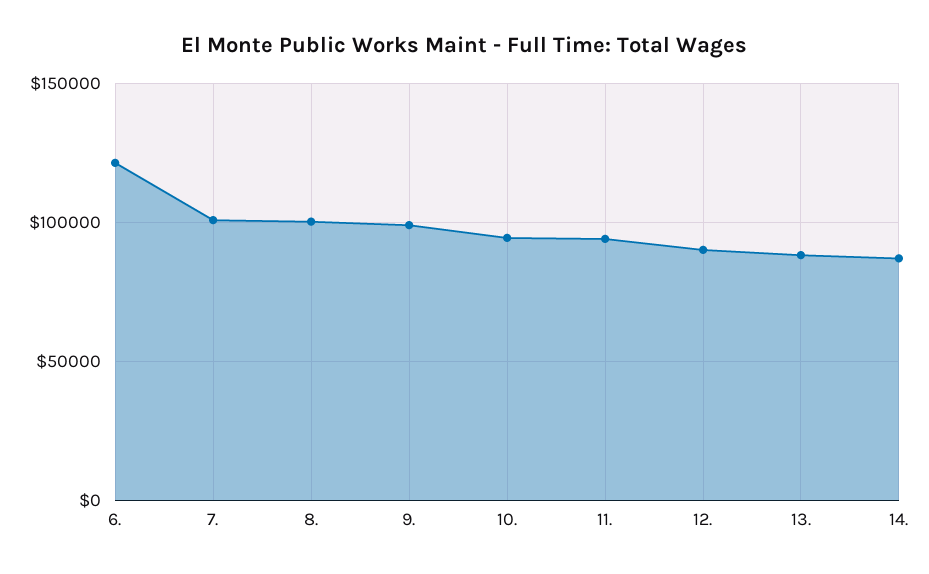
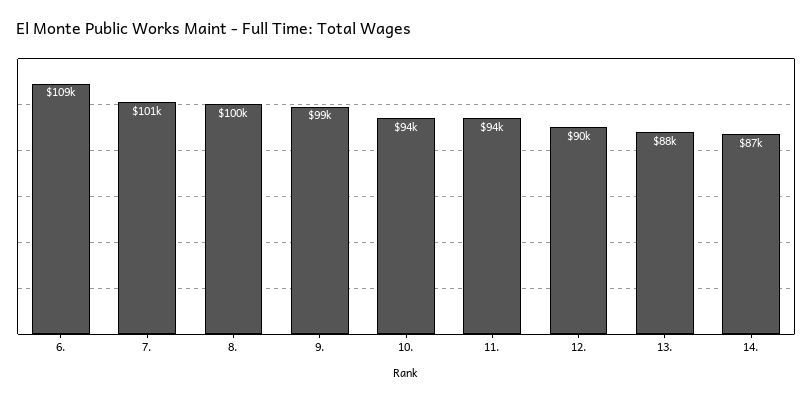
6.: 120000 -> 109000

